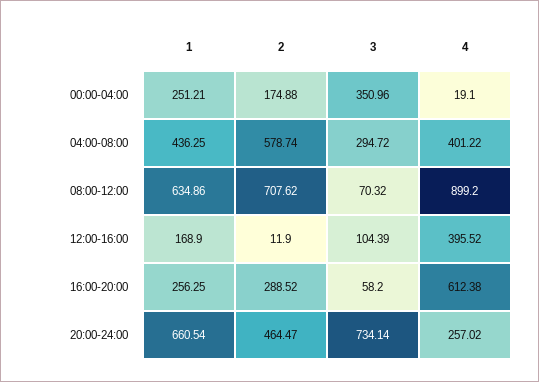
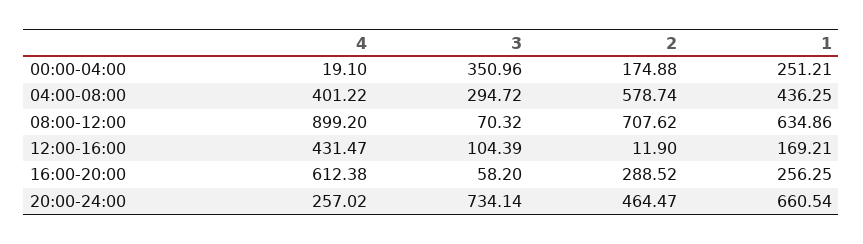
1, 12:00-16:00: 168.9 -> 169.21
4, 12:00-16:00: 395.52 -> 431.47

